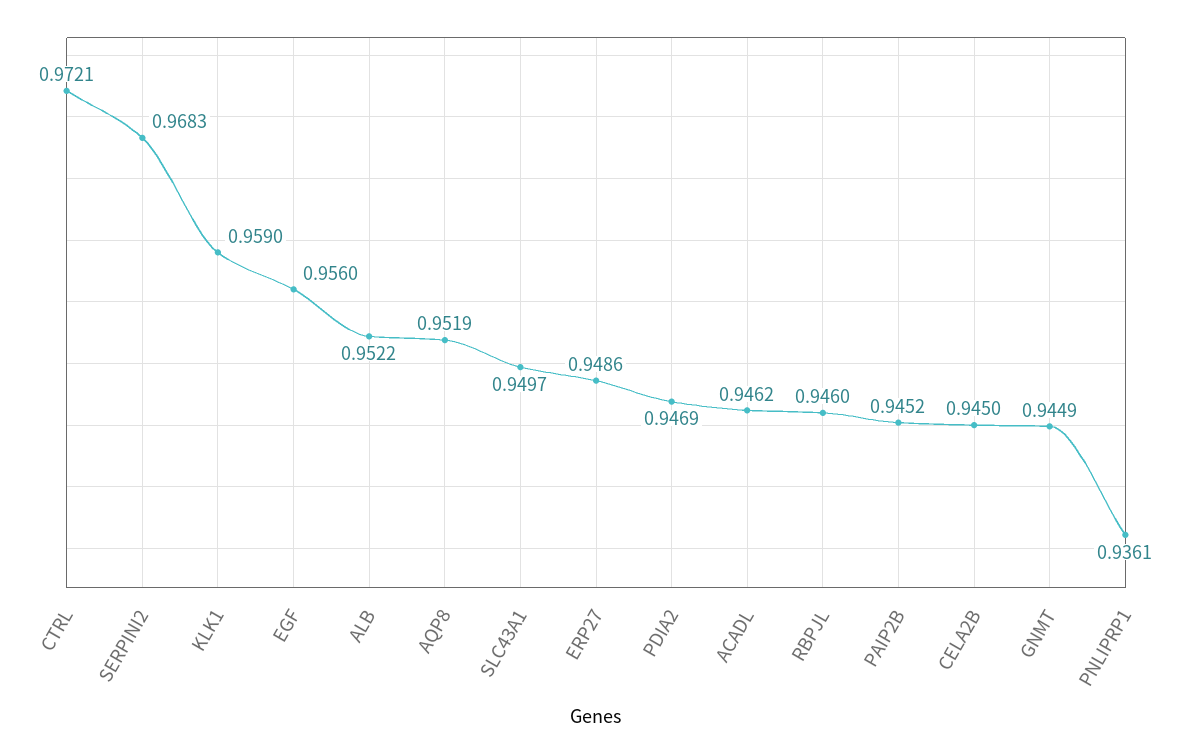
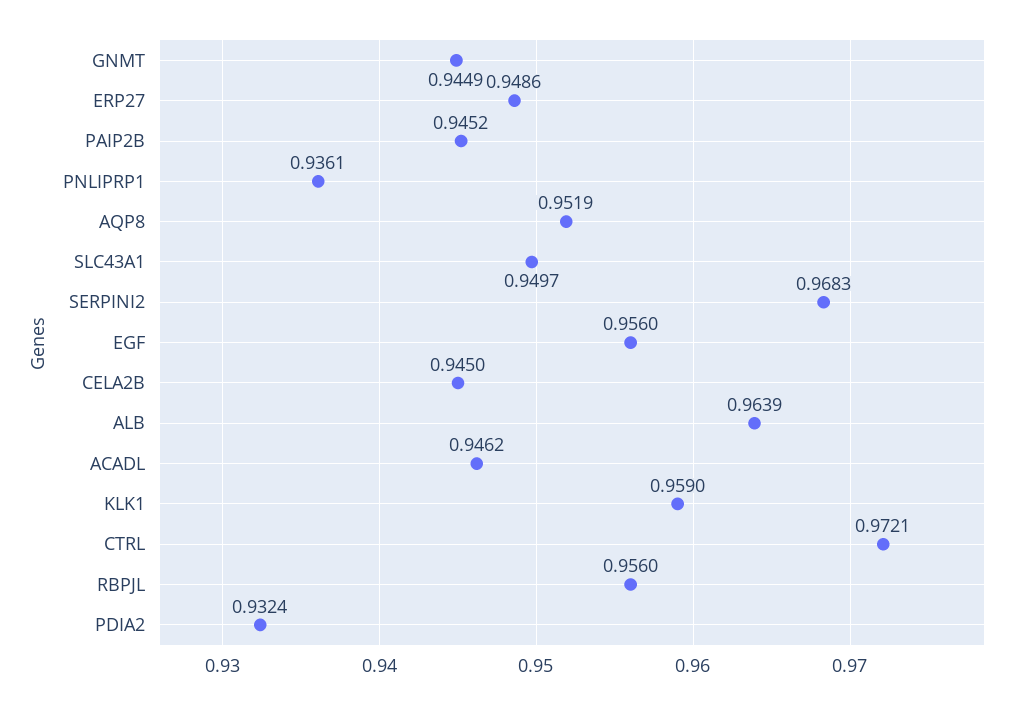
ALB: 0.9522 -> 0.9639
PDIA2: 0.9469 -> 0.9324
RBPJL: 0.946 -> 0.956

